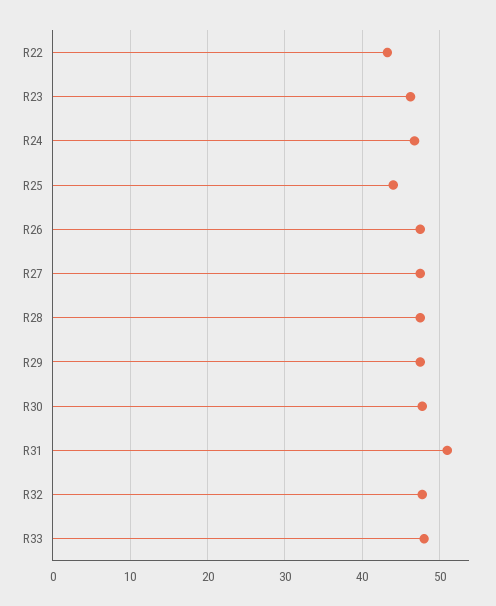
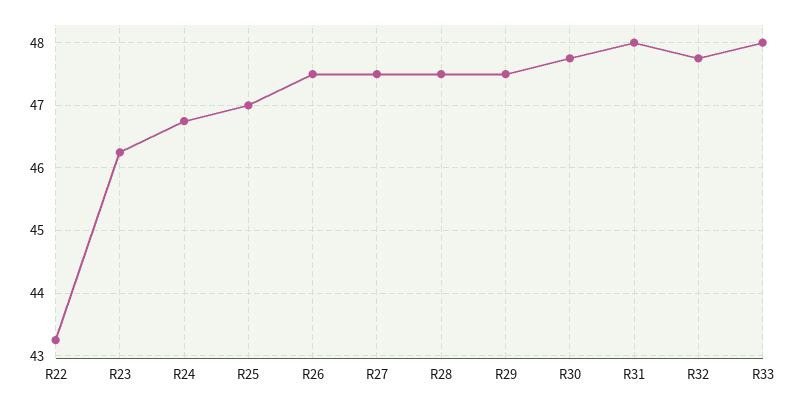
R25: 44 -> 47
R31: 51 -> 48

